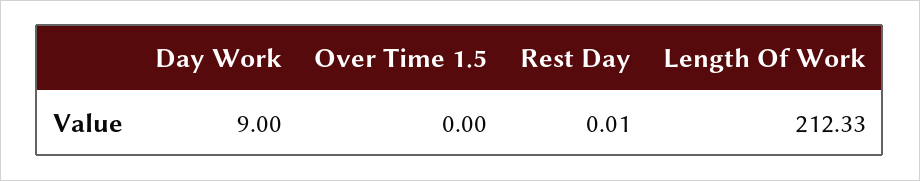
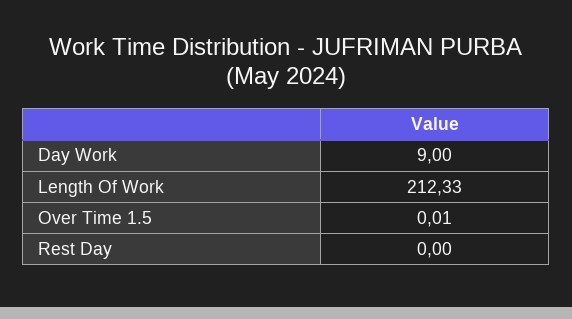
Over Time 1.5: 0 -> 0.01
Rest Day: 0.01 -> 0

